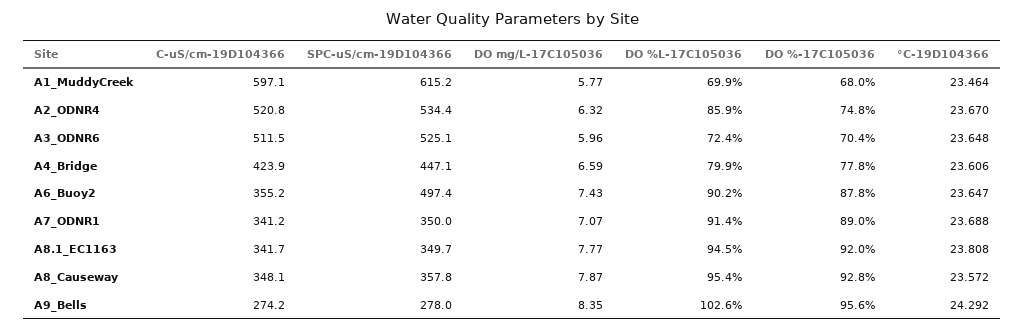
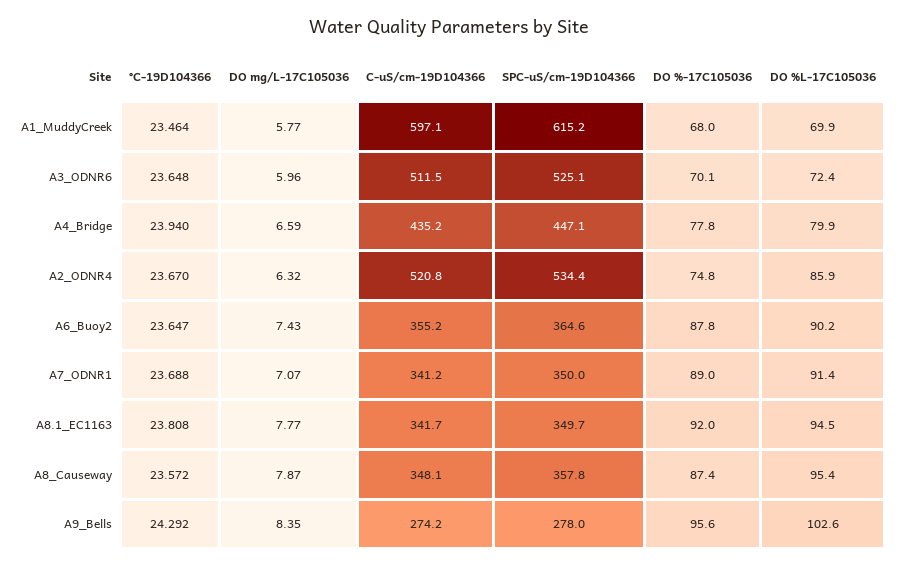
DO %-17C105036, A3_ODNR6: 70.4 -> 70.1
C-uS/cm-19D104366, A4_Bridge: 423.9 -> 435.2
°C-19D104366, A4_Bridge: 23.606 -> 23.94
SPC-uS/cm-19D104366, A6_Buoy2: 497.4 -> 364.6
DO %-17C105036, A8_Causeway: 92.8 -> 87.4

